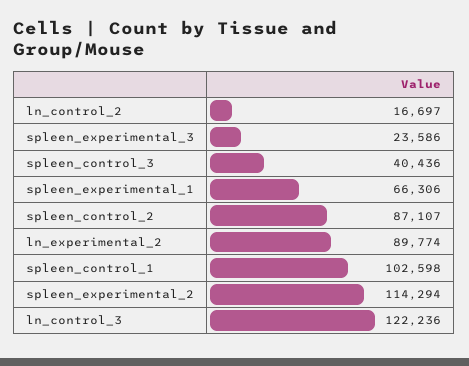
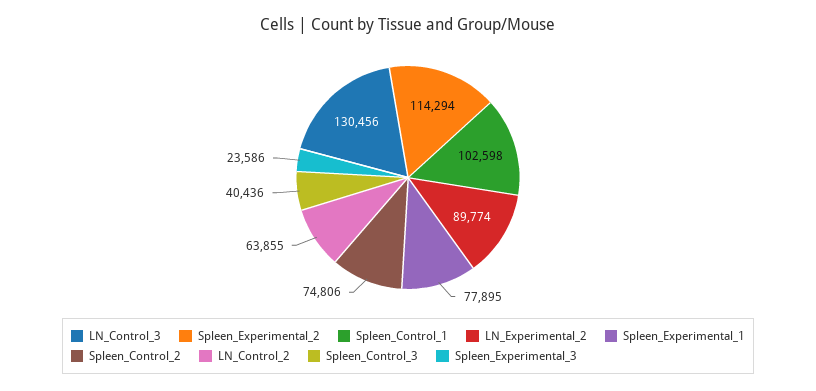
ln_control_2: 16697 -> 63855
spleen_experimental_1: 66306 -> 77895
spleen_control_2: 87107 -> 74806
ln_control_3: 122236 -> 130456

